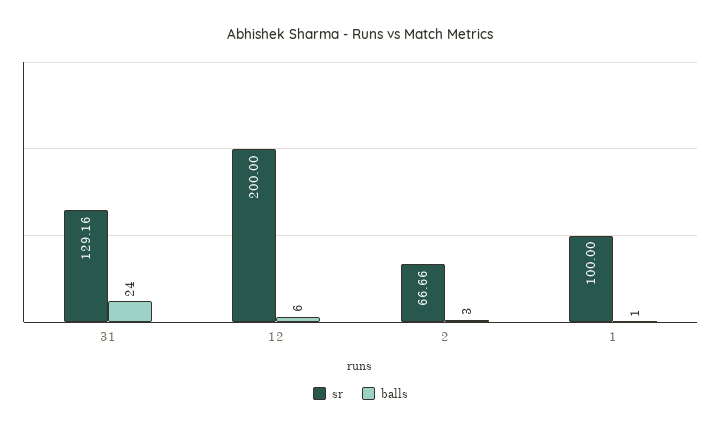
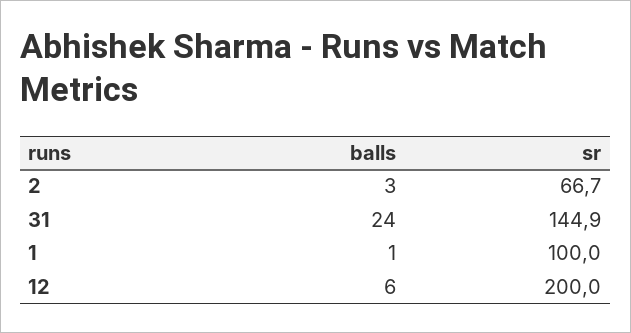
sr, 31: 129.16 -> 144.9

